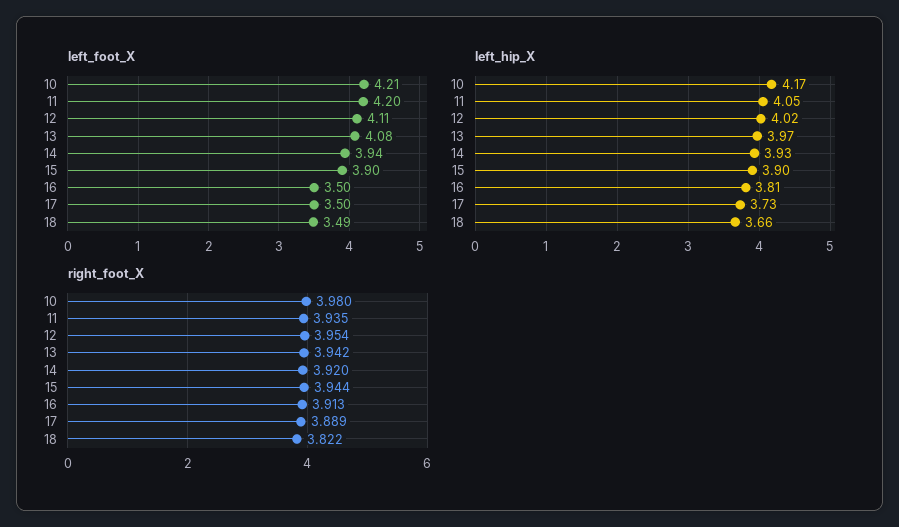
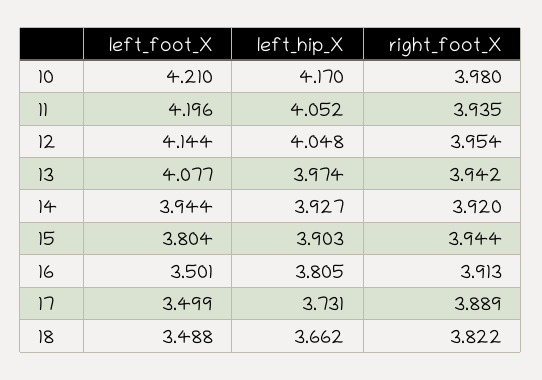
left_foot_X, 12: 4.11 -> 4.144
left_foot_X, 15: 3.9 -> 3.804
left_hip_X, 12: 4.02 -> 4.048

